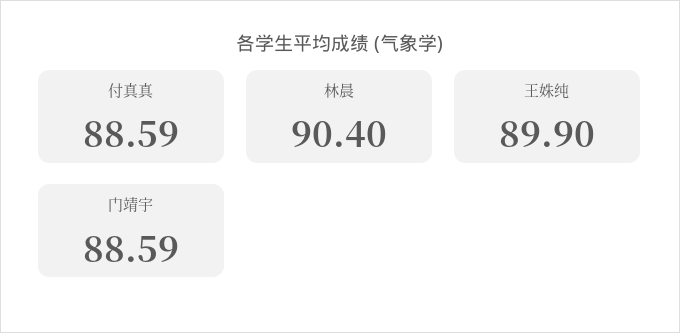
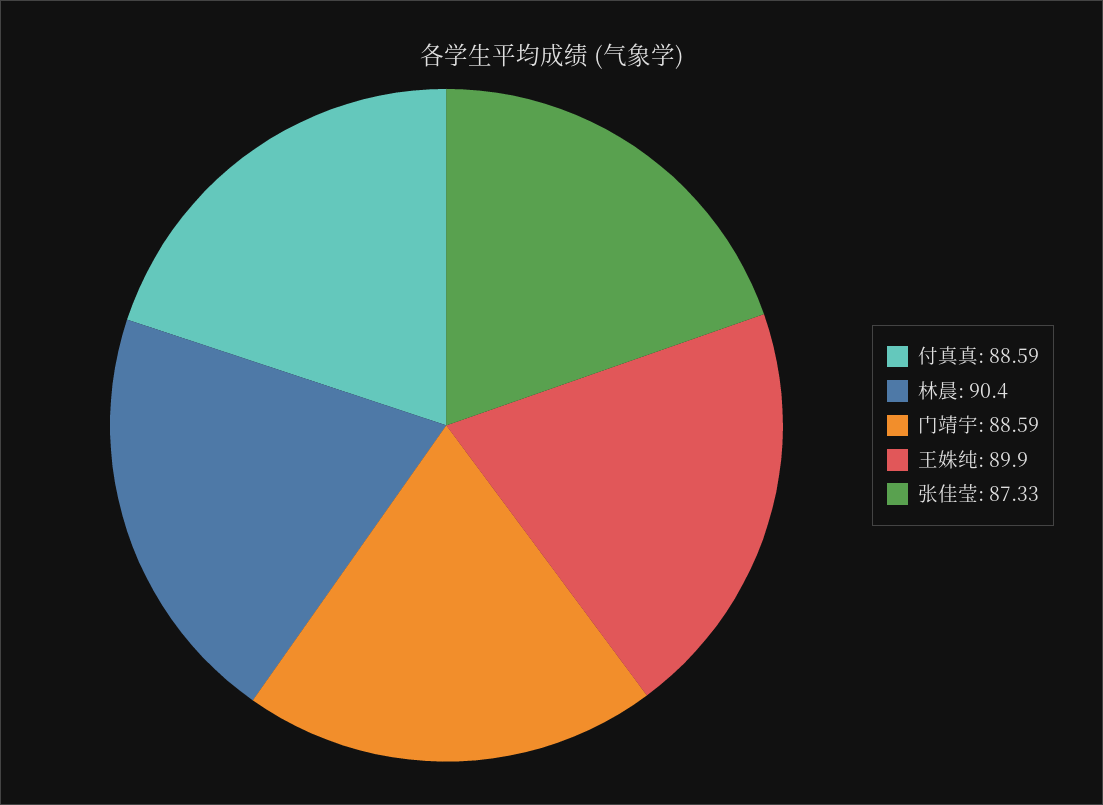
张佳莹: none -> 87.33

